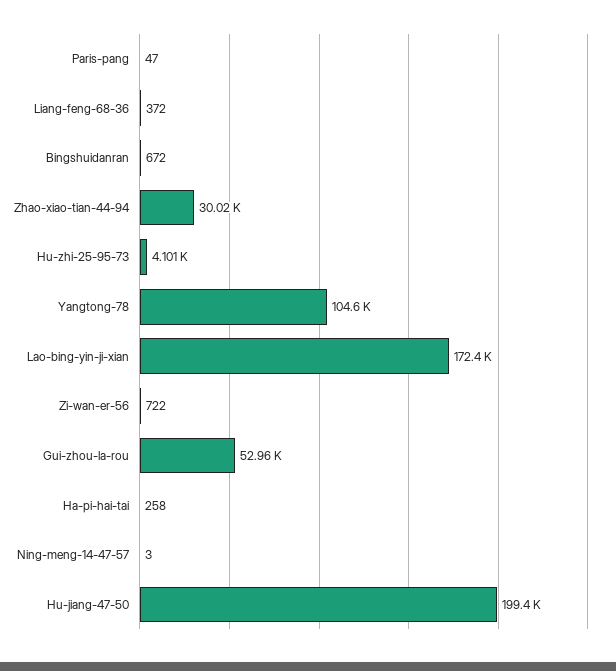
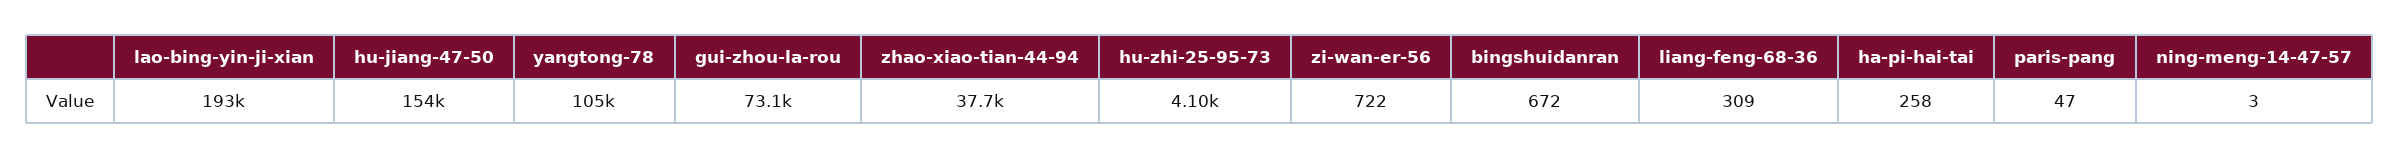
Liang-feng-68-36: 372 -> 309
Zhao-xiao-tian-44-94: 30020 -> 37700
Lao-bing-yin-ji-xian: 172400 -> 193000
Gui-zhou-la-rou: 52960 -> 73100
Hu-jiang-47-50: 199400 -> 154000

